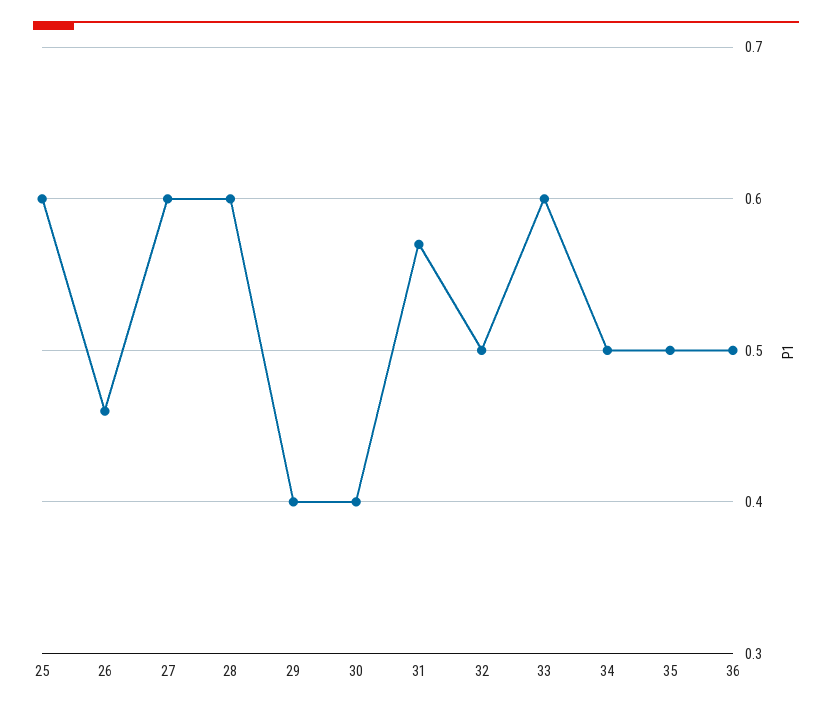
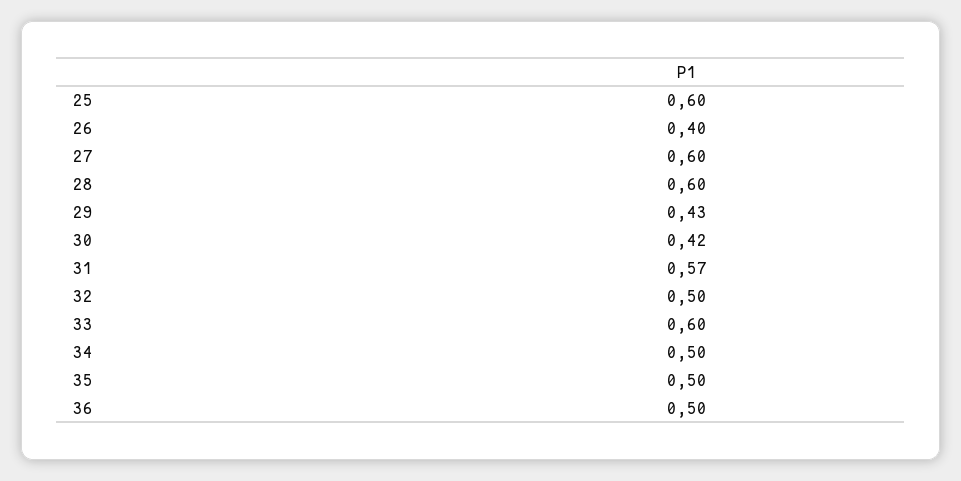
26: 0.46 -> 0.4
29: 0.4 -> 0.43
30: 0.4 -> 0.42

